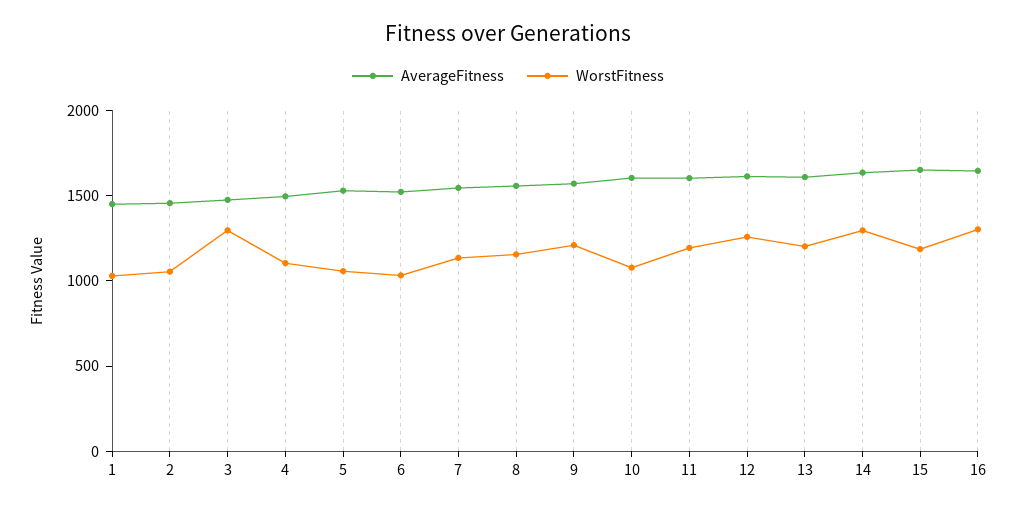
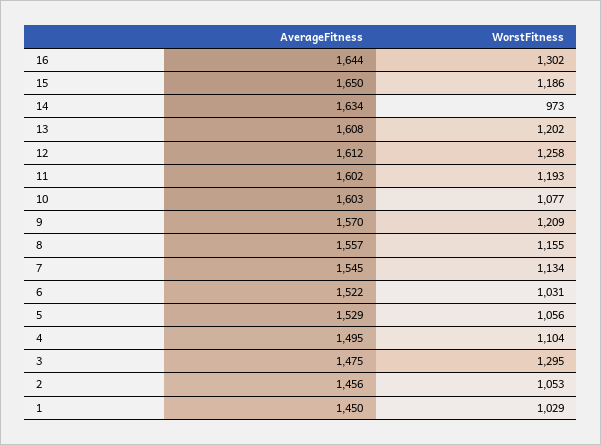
WorstFitness, 14: 1300 -> 973

